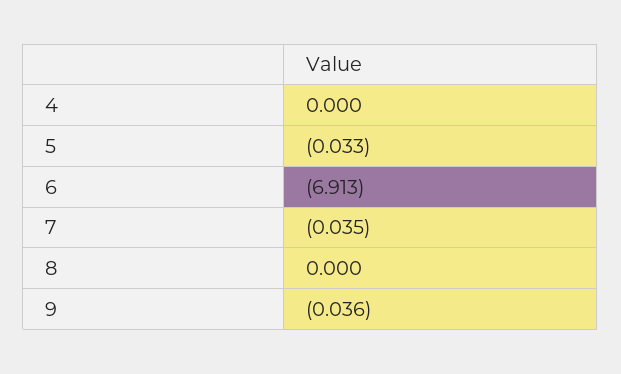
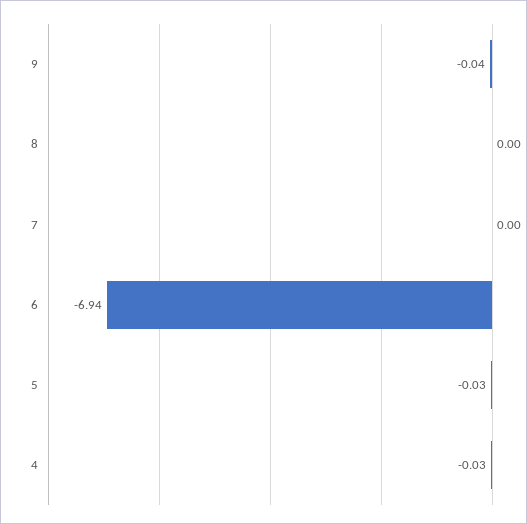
4: 0 -> -0.03
6: -6.913 -> -6.94
7: -0.035 -> 0

